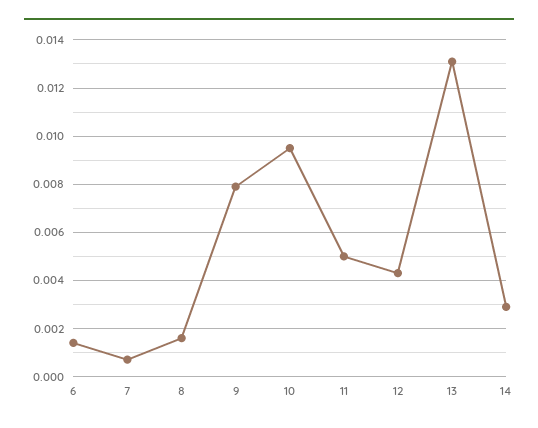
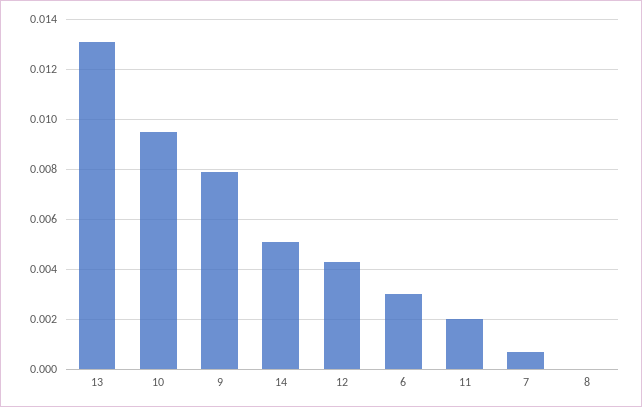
6: 0.0015 -> 0.003
8: 0.0015 -> 0
11: 0.005 -> 0.002
14: 0.003 -> 0.005

